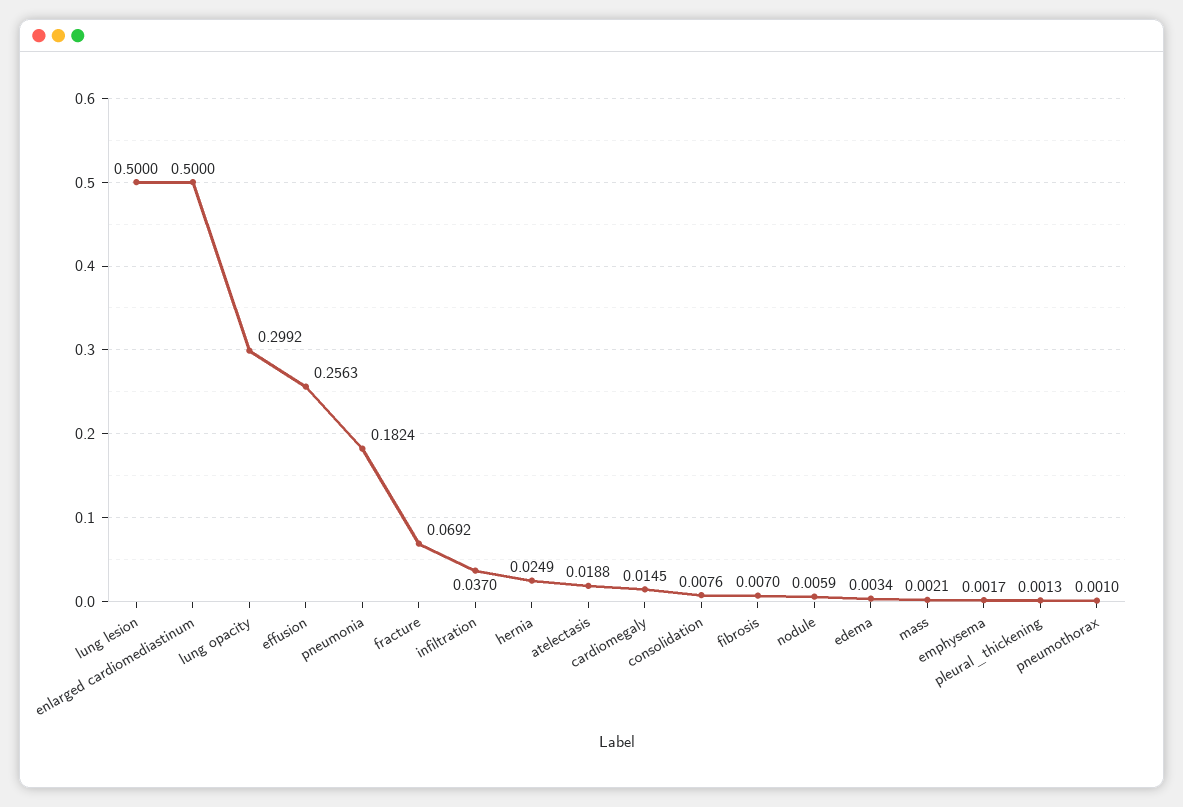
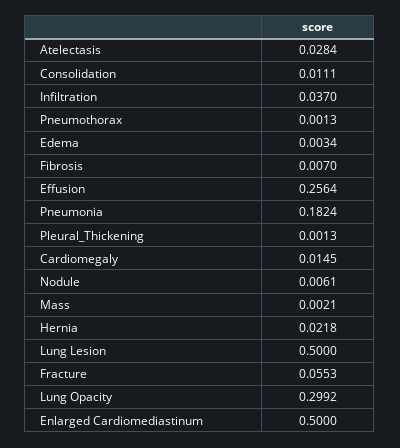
effusion: 0.2563 -> 0.2564
fracture: 0.0692 -> 0.0553
hernia: 0.0249 -> 0.0218
atelectasis: 0.0188 -> 0.0284
consolidation: 0.0076 -> 0.0111
nodule: 0.0059 -> 0.0061
emphysema: 0.0017 -> none
pneumothorax: 0.001 -> 0.0013

